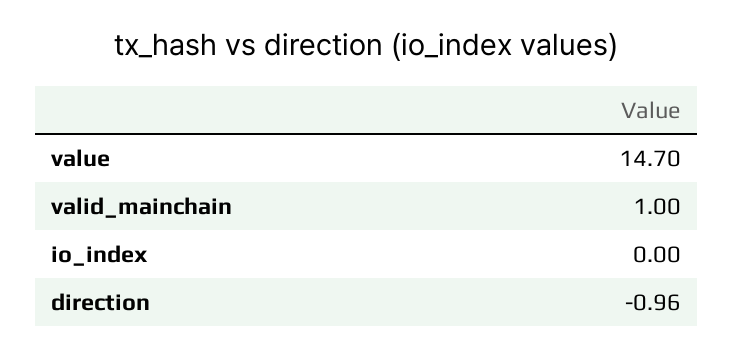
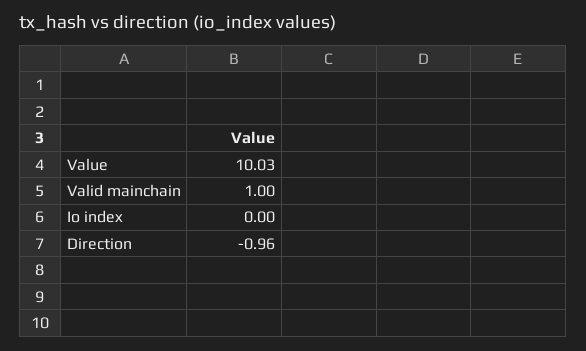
value: 14.7 -> 10.03

